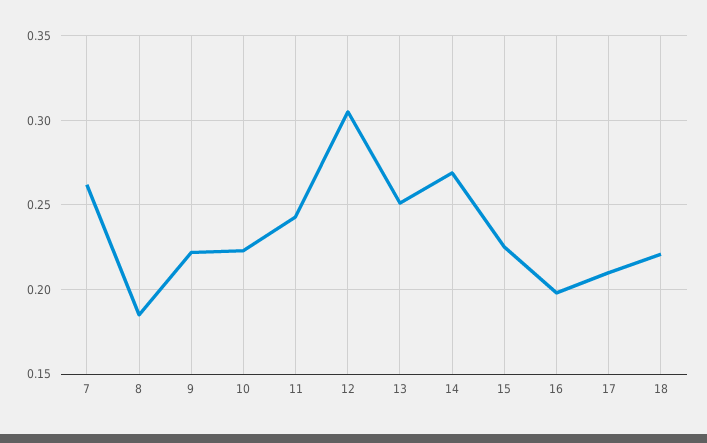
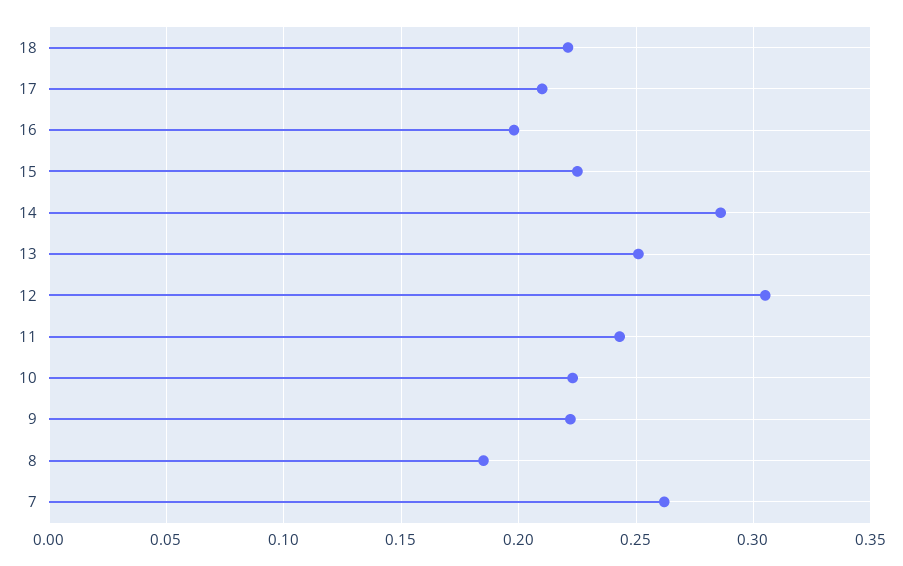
14: 0.27 -> 0.285

